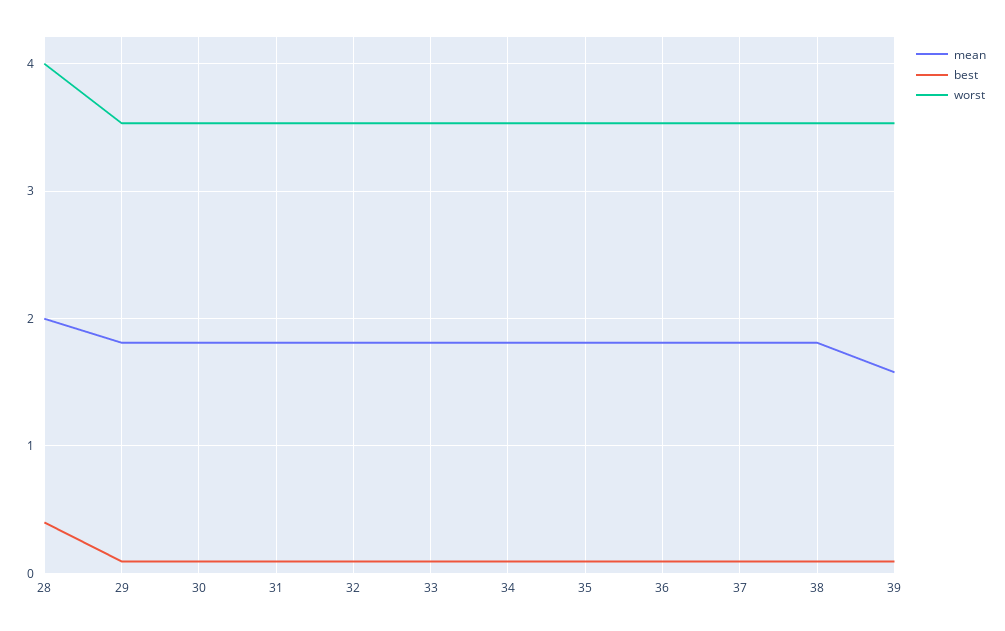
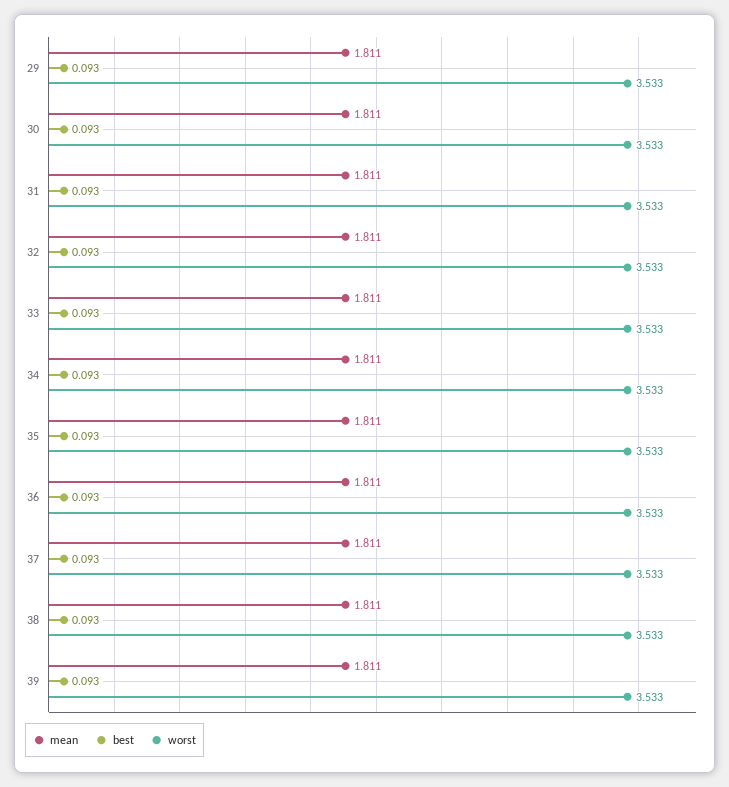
mean, 28: 2 -> none
best, 28: 0.4 -> none
worst, 28: 4 -> none
mean, 39: 1.6 -> 1.811

